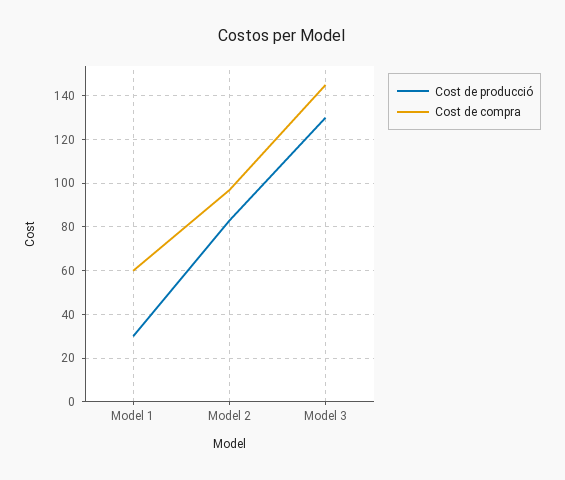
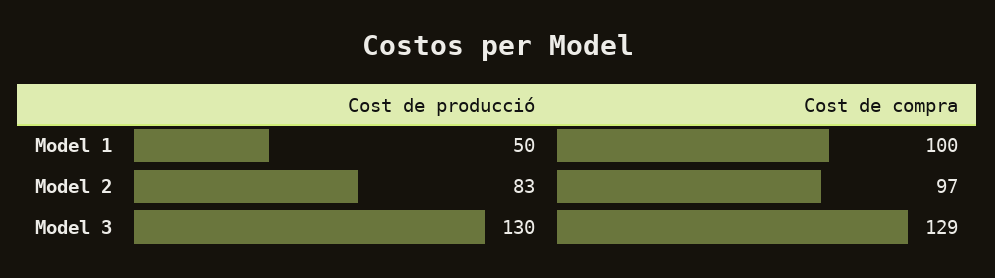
Cost de producció, Model 1: 30 -> 50
Cost de compra, Model 1: 60 -> 100
Cost de compra, Model 3: 145 -> 129

